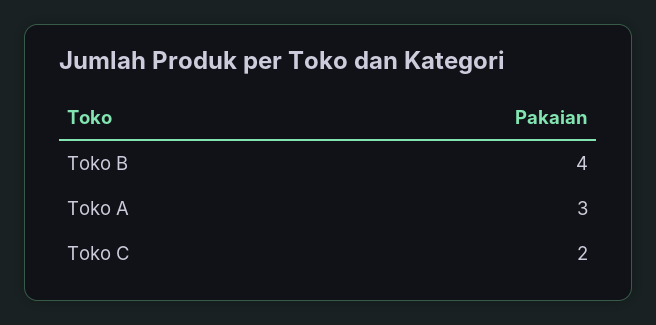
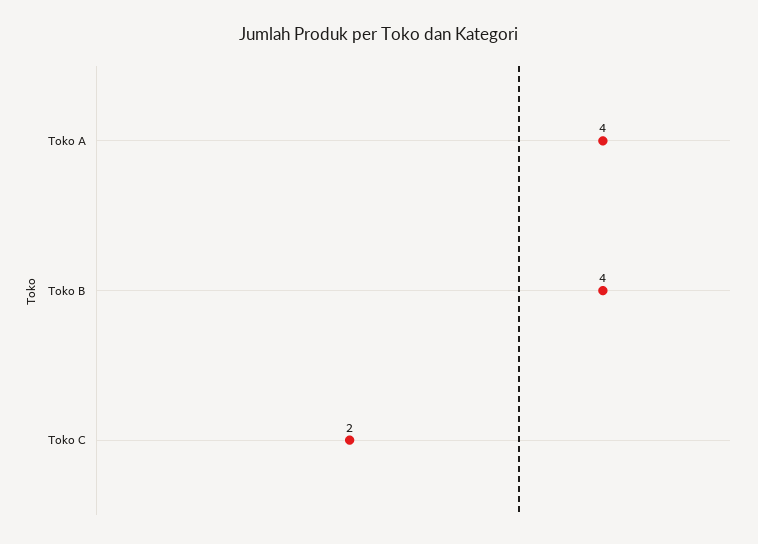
Toko A: 3 -> 4

